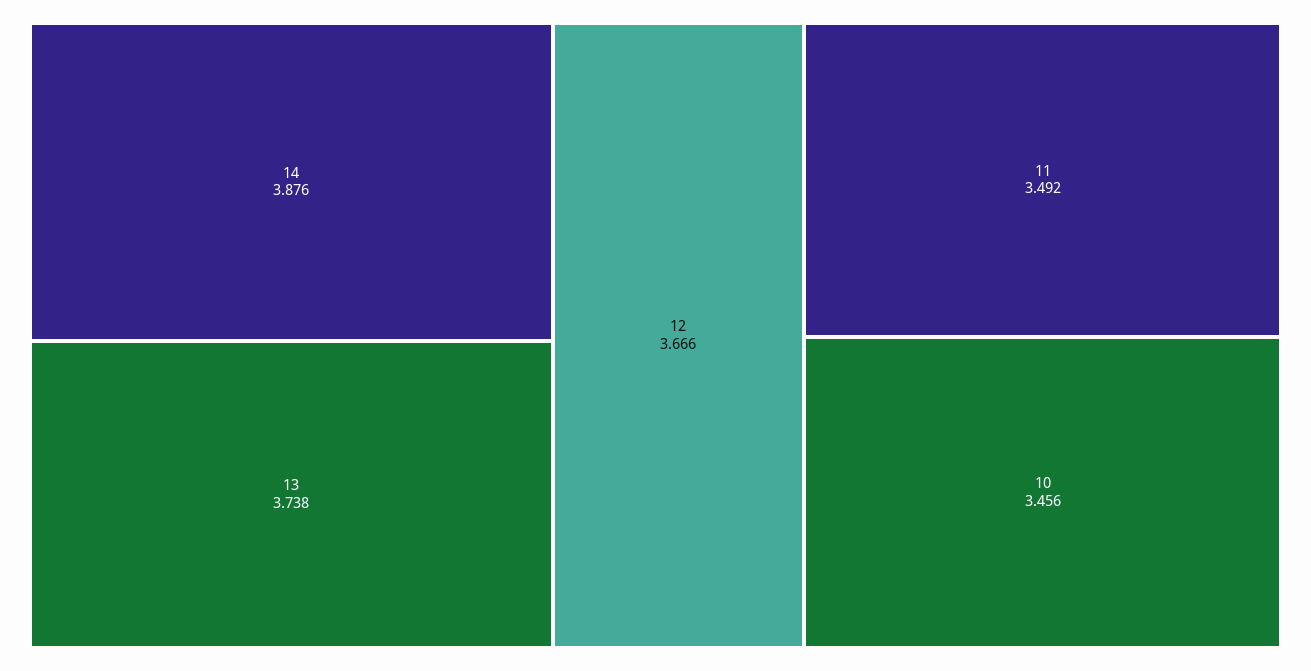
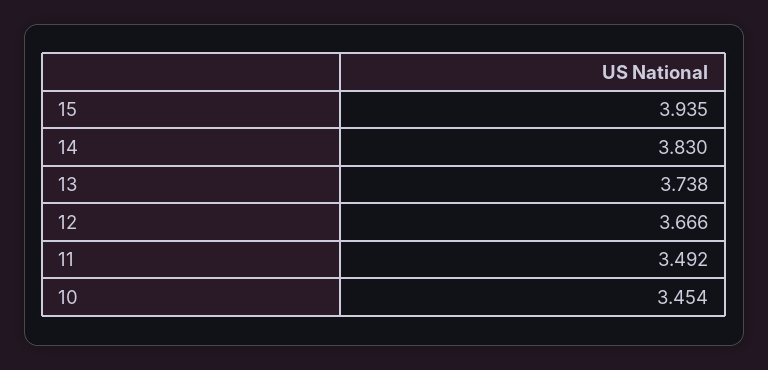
14: 3.876 -> 3.83
10: 3.456 -> 3.454
15: none -> 3.935

